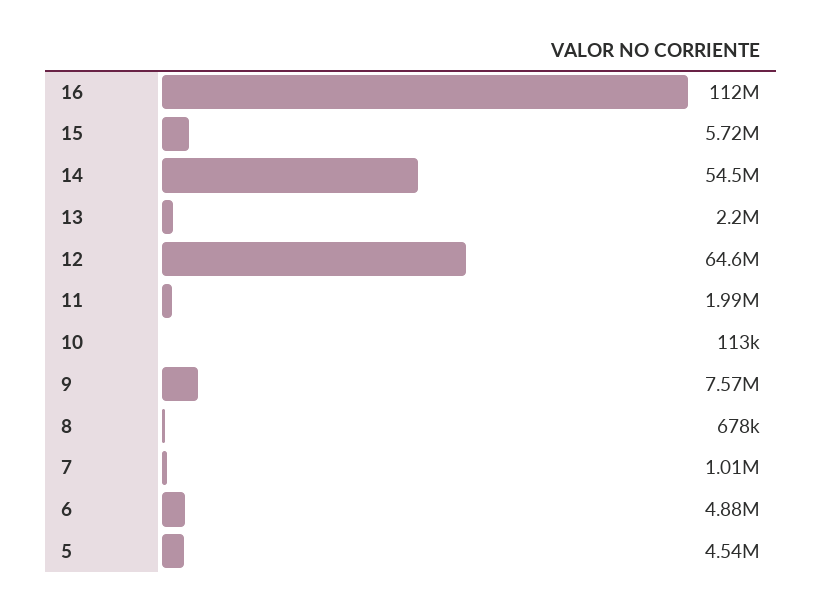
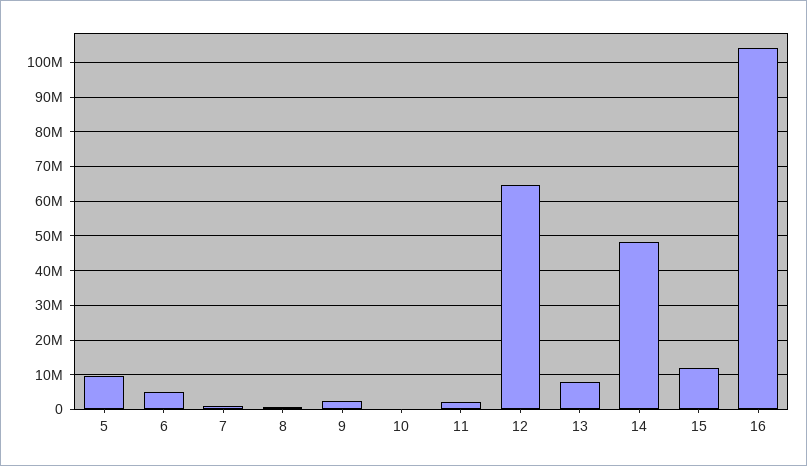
16: 112000000 -> 104000000
15: 5720000 -> 12000000
14: 54500000 -> 48000000
13: 2200000 -> 8000000
9: 7570000 -> 2000000
5: 4540000 -> 10000000

